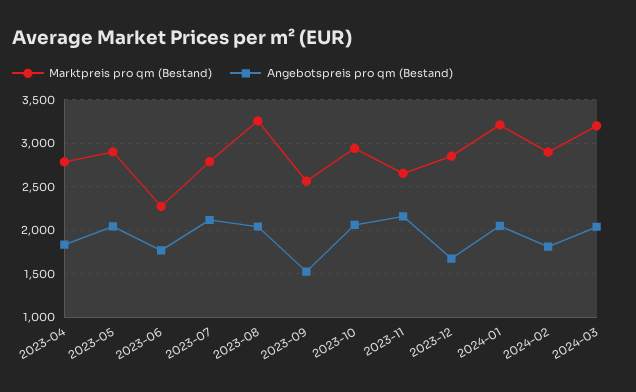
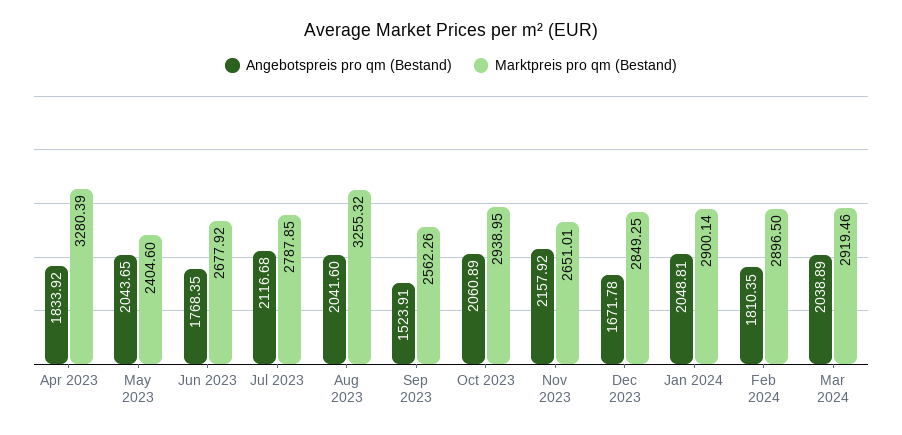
Marktpreis pro qm (Bestand), 2023-04: 2800 -> 3280.39
Marktpreis pro qm (Bestand), 2023-05: 2900 -> 2404.6
Marktpreis pro qm (Bestand), 2023-06: 2300 -> 2677.92
Marktpreis pro qm (Bestand), 2024-01: 3200 -> 2900.14
Marktpreis pro qm (Bestand), 2024-03: 3200 -> 2919.46

